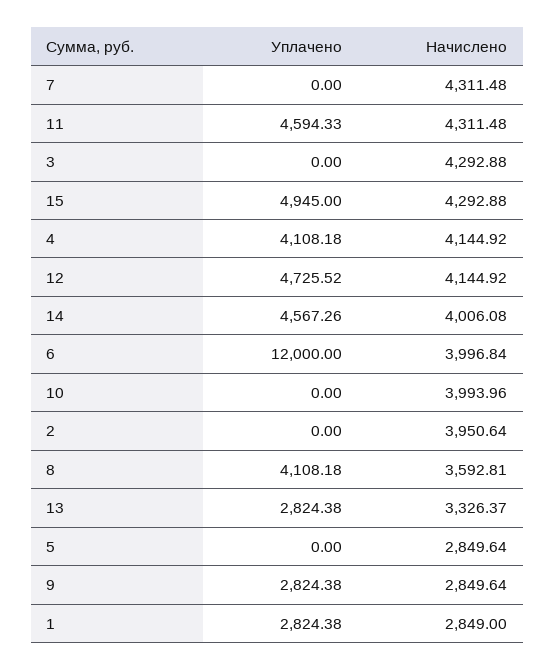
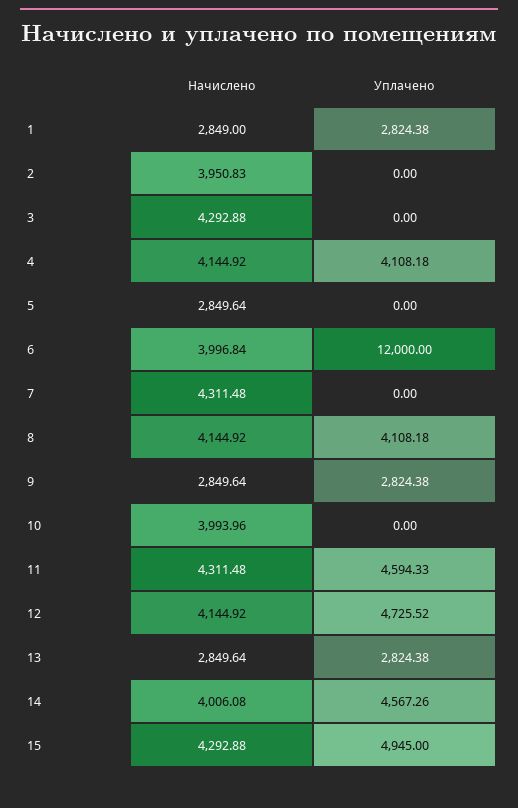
Начислено, 2: 3950.64 -> 3950.83
Начислено, 8: 3592.81 -> 4144.92
Начислено, 13: 3326.37 -> 2849.64

